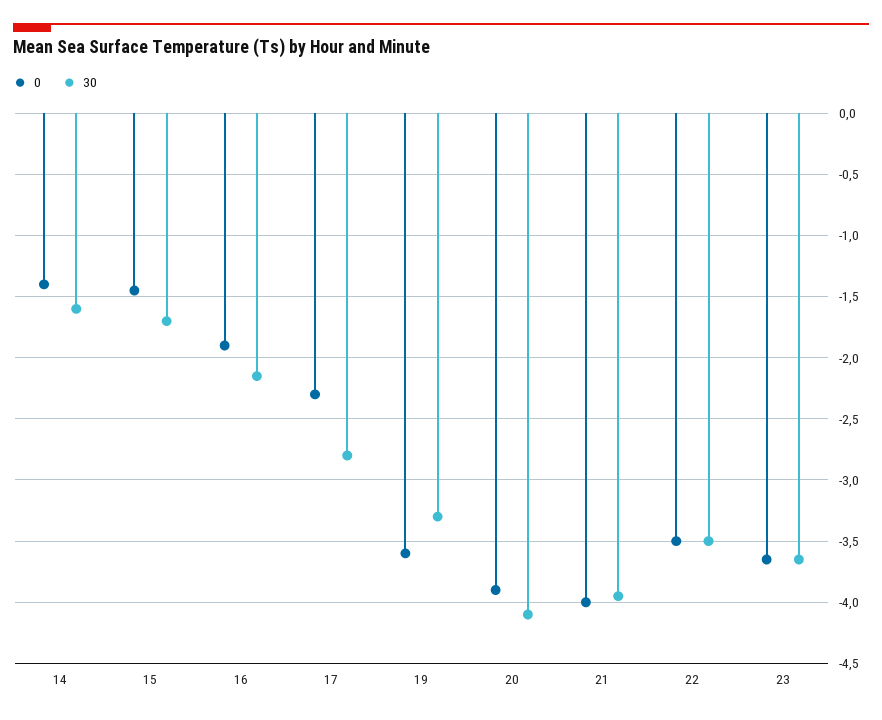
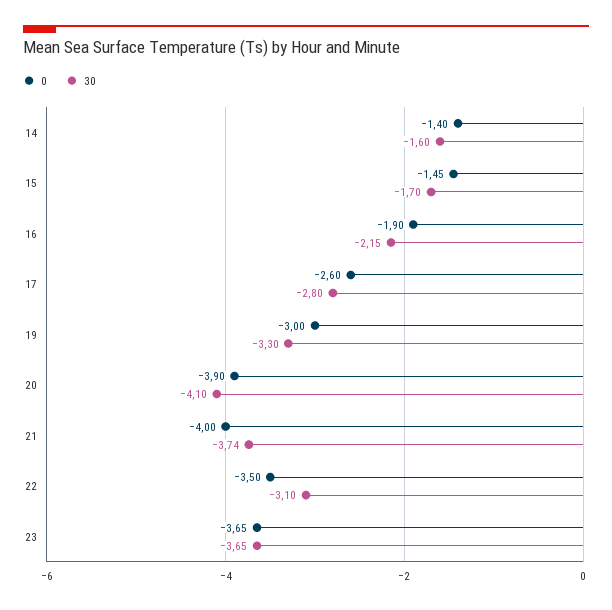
0, 17: -2.3 -> -2.6
0, 19: -3.6 -> -3
30, 21: -3.95 -> -3.74
30, 22: -3.5 -> -3.1

